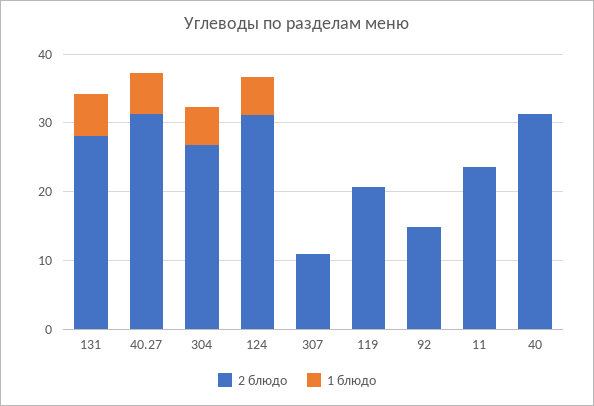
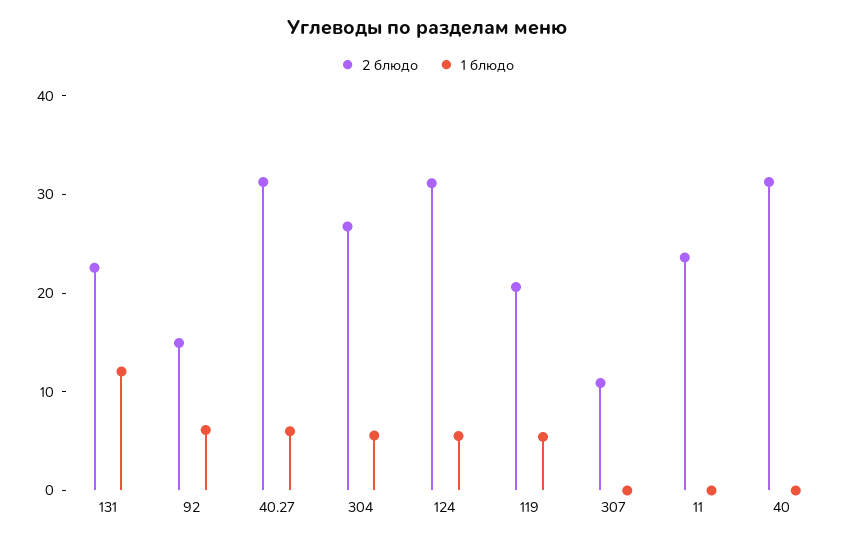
2 блюдо, 131: 28 -> 22
1 блюдо, 131: 6 -> 12
1 блюдо, 119: 0 -> 6
1 блюдо, 92: 0 -> 6

